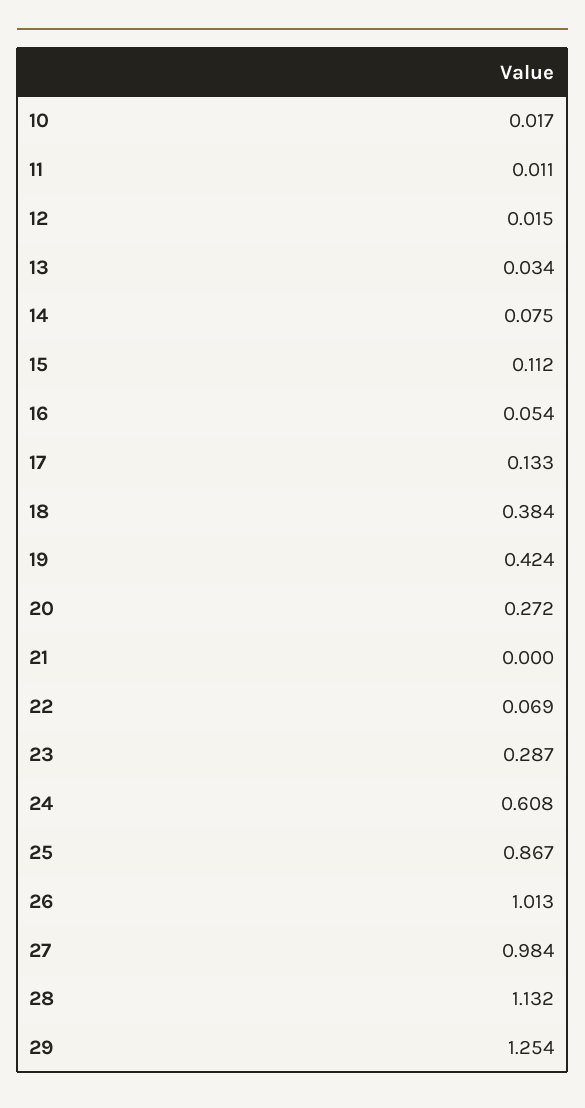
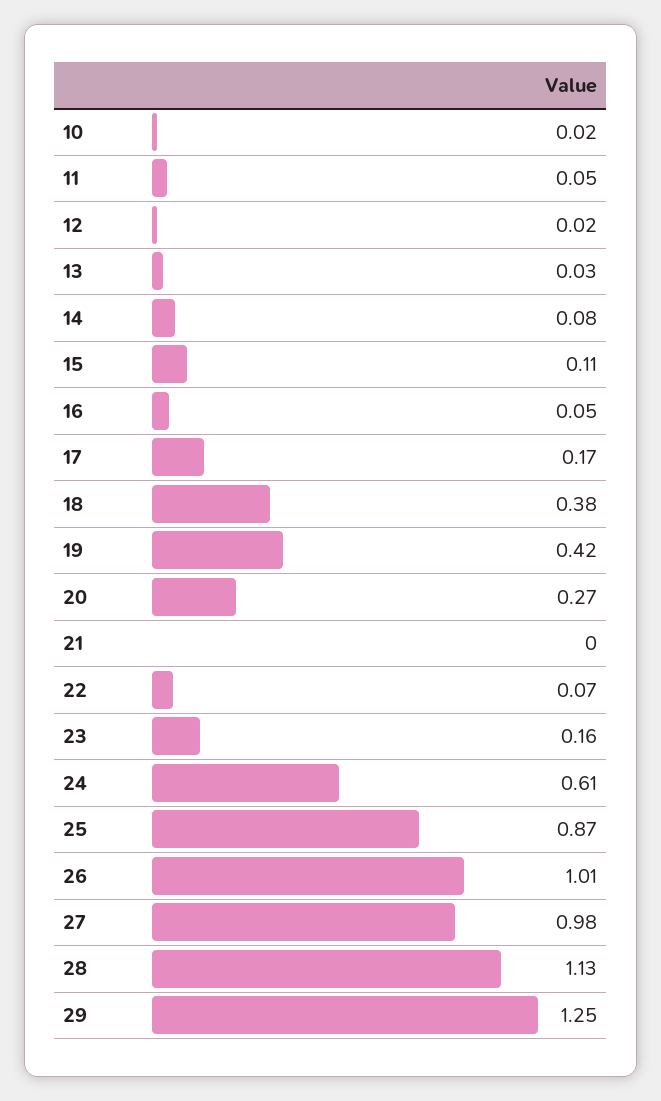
11: 0.011 -> 0.05
17: 0.133 -> 0.17
23: 0.287 -> 0.16

